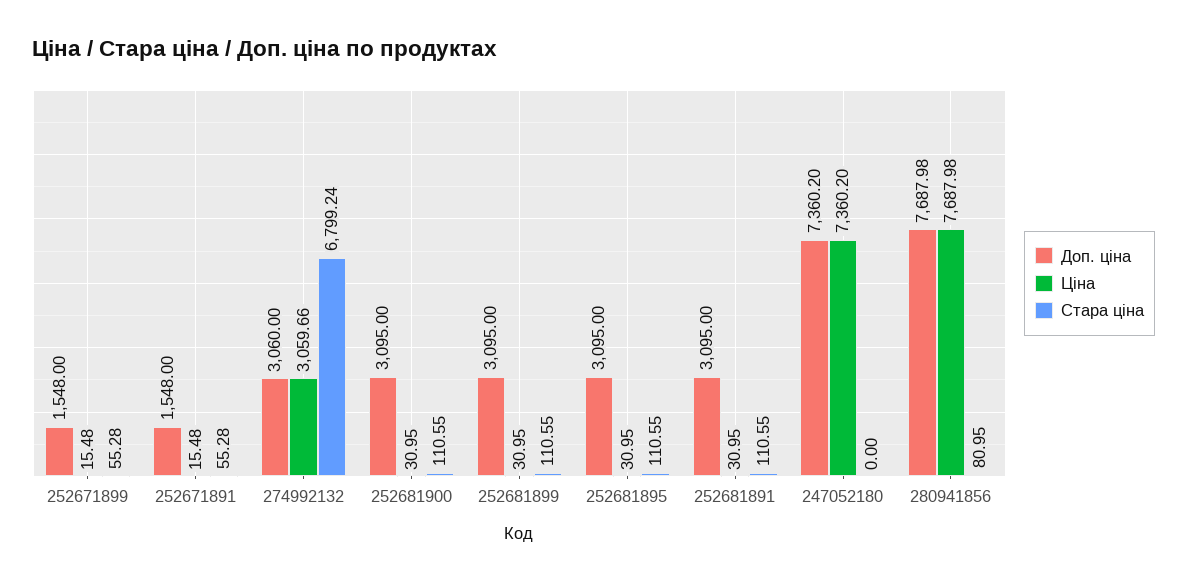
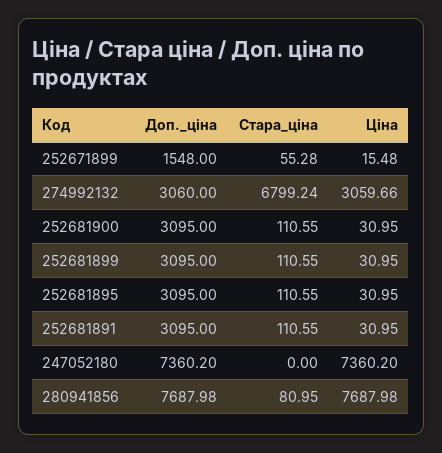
Доп. ціна, 252671891: 1548 -> none
Ціна, 252671891: 15.48 -> none
Стара ціна, 252671891: 55.28 -> none

